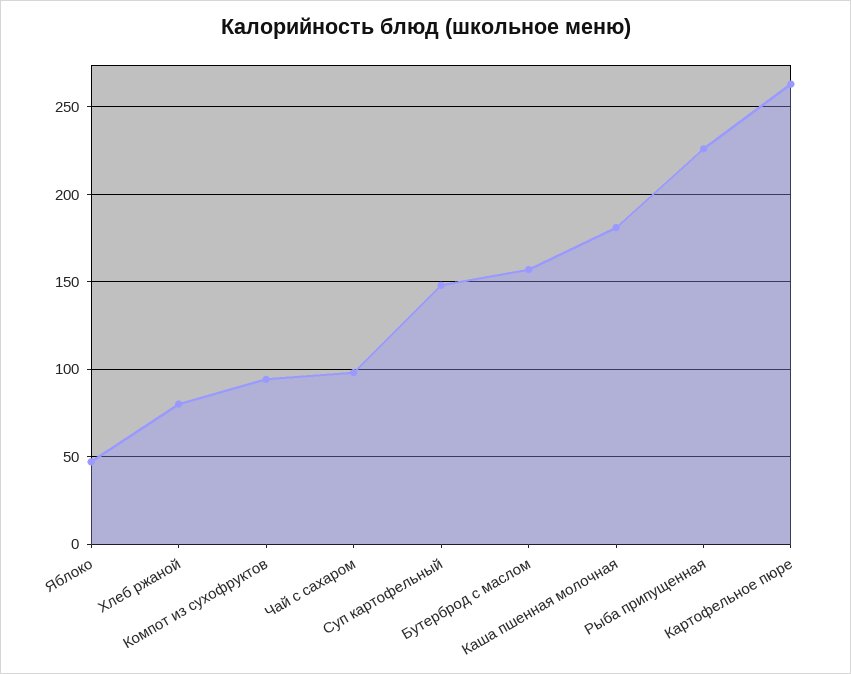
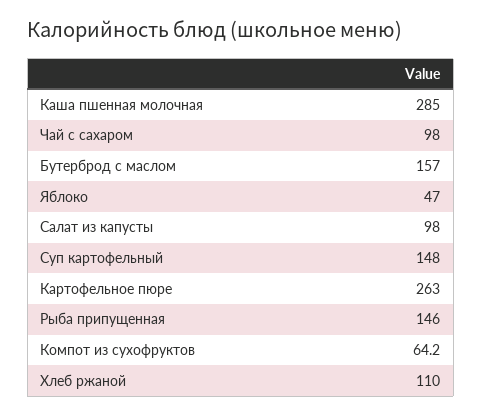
Хлеб ржаной: 80 -> 110
Компот из сухофруктов: 95 -> 64.2
Каша пшенная молочная: 180 -> 285
Рыба припущенная: 225 -> 146
Салат из капусты: none -> 98

